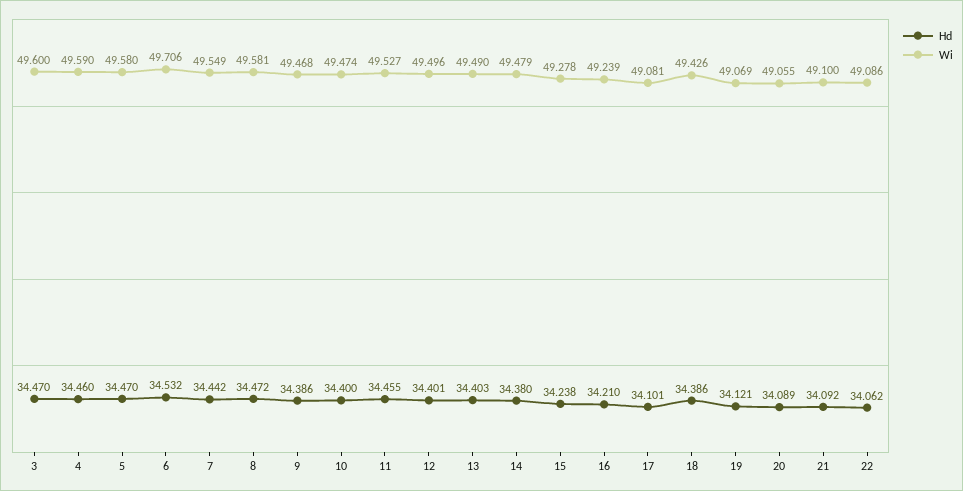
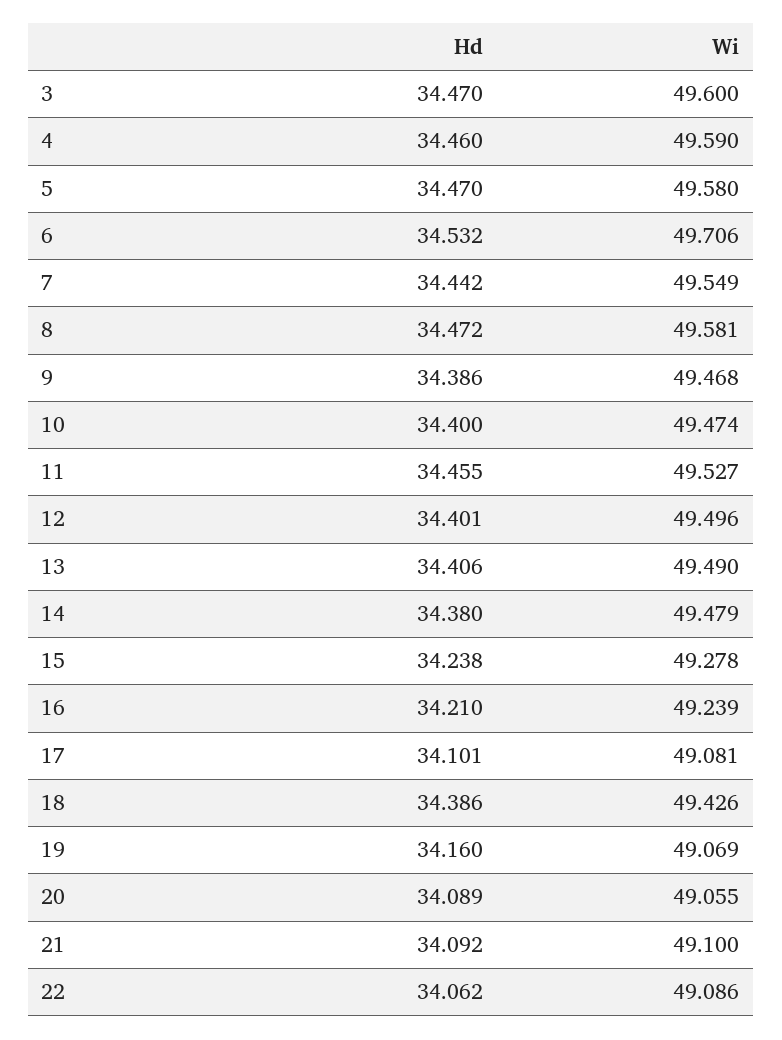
Hd, 13: 34.403 -> 34.406
Hd, 19: 34.121 -> 34.16

